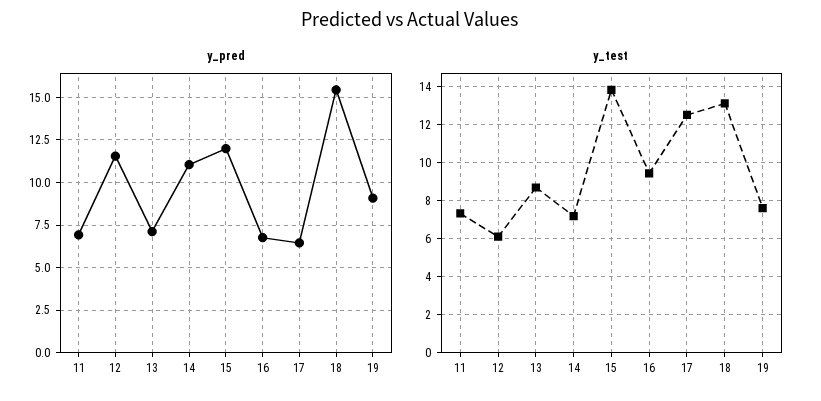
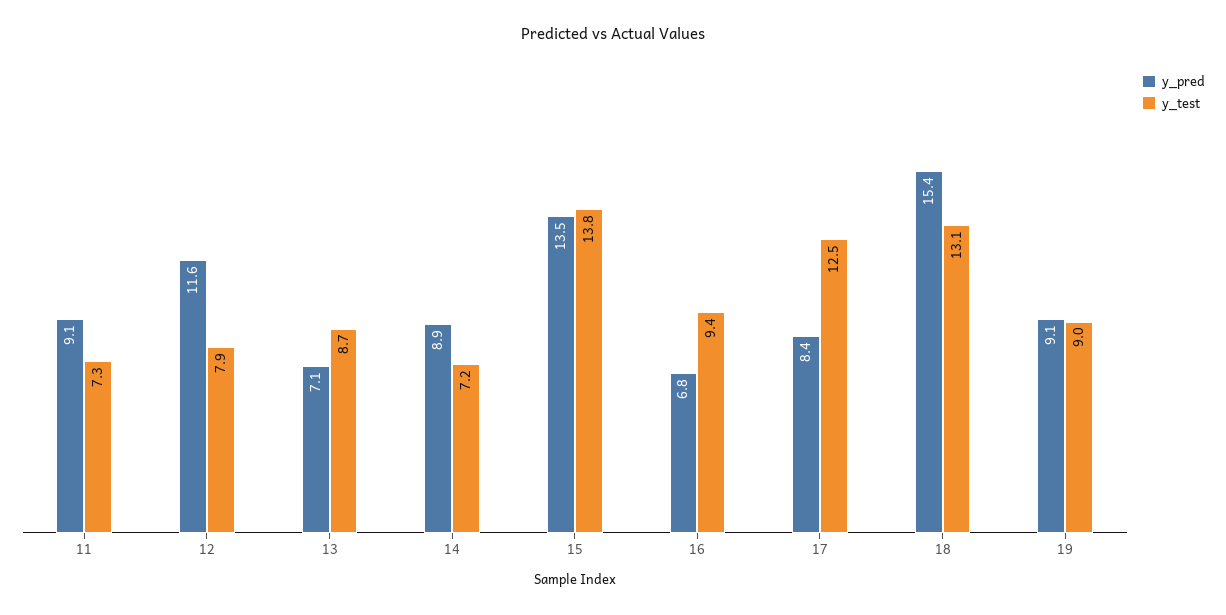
y_pred, 11: 7 -> 9.1
y_pred, 14: 11 -> 8.9
y_pred, 15: 12 -> 13.5
y_pred, 17: 6.5 -> 8.4
y_test, 12: 6 -> 7.9
y_test, 19: 7.5 -> 9

